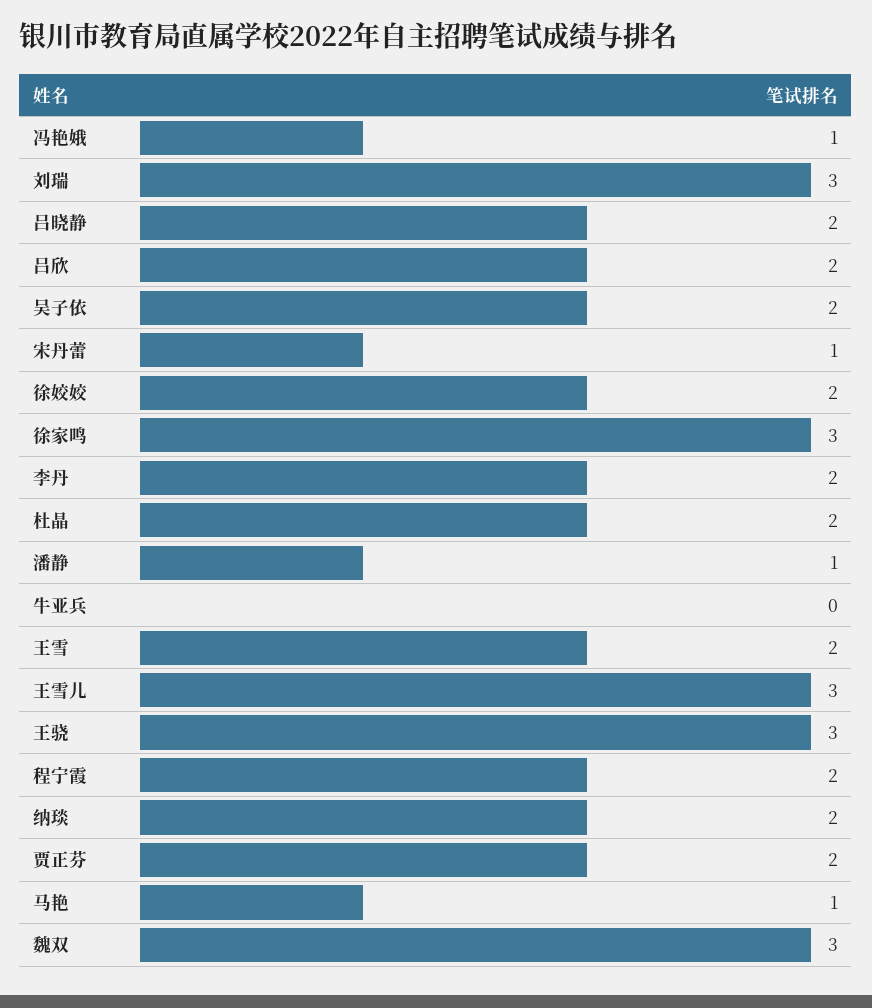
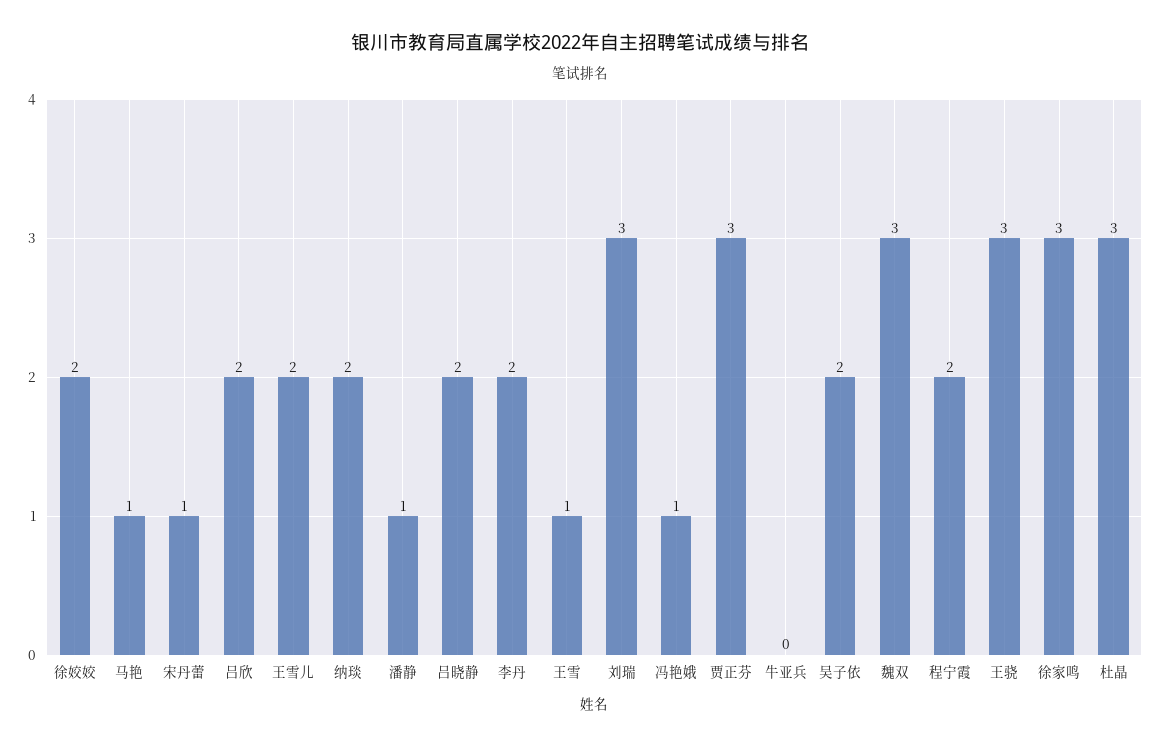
杜晶: 2 -> 3
王雪: 2 -> 1
王雪儿: 3 -> 2
贾正芬: 2 -> 3

